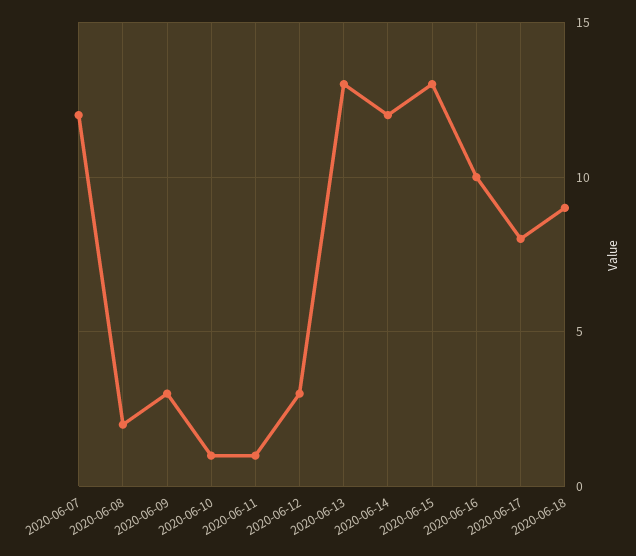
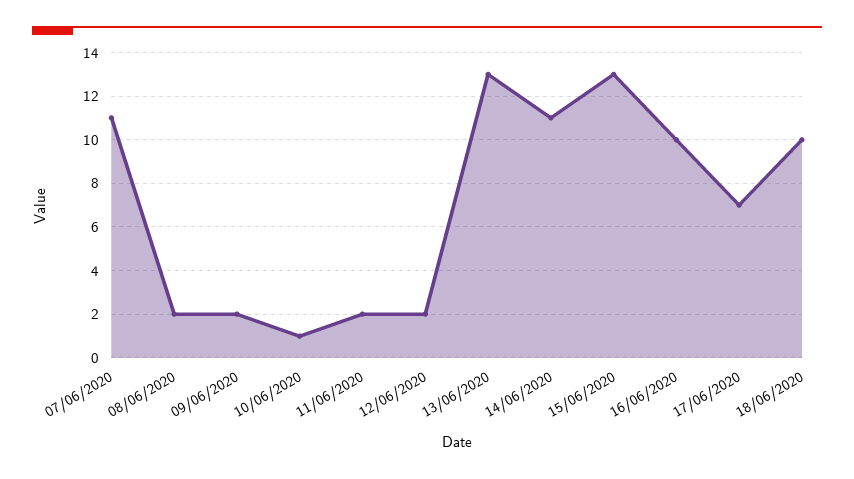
2020-06-07: 12 -> 11
2020-06-09: 3 -> 2
2020-06-11: 1 -> 2
2020-06-12: 3 -> 2
2020-06-14: 12 -> 11
2020-06-17: 8 -> 7
2020-06-18: 9 -> 10

